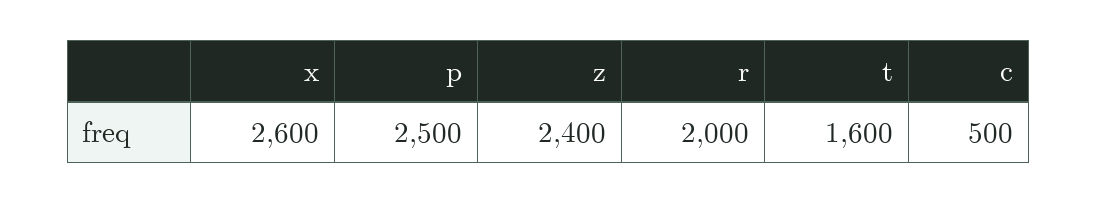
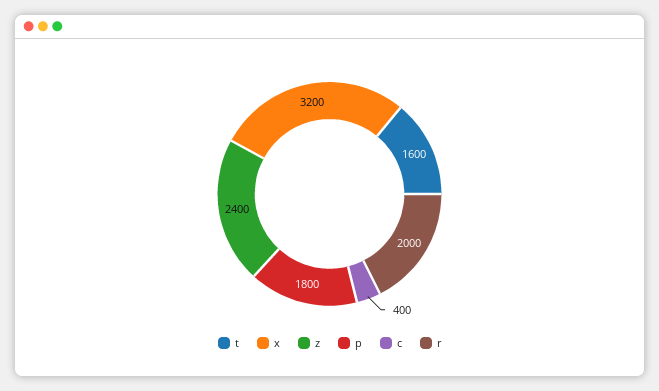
x: 2600 -> 3200
p: 2500 -> 1800
c: 500 -> 400

